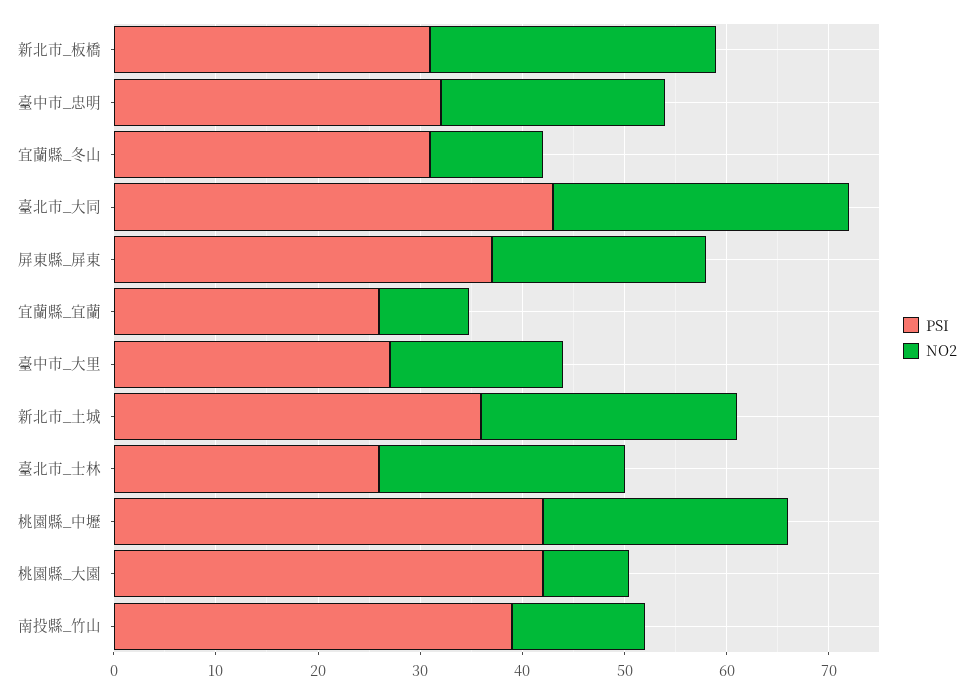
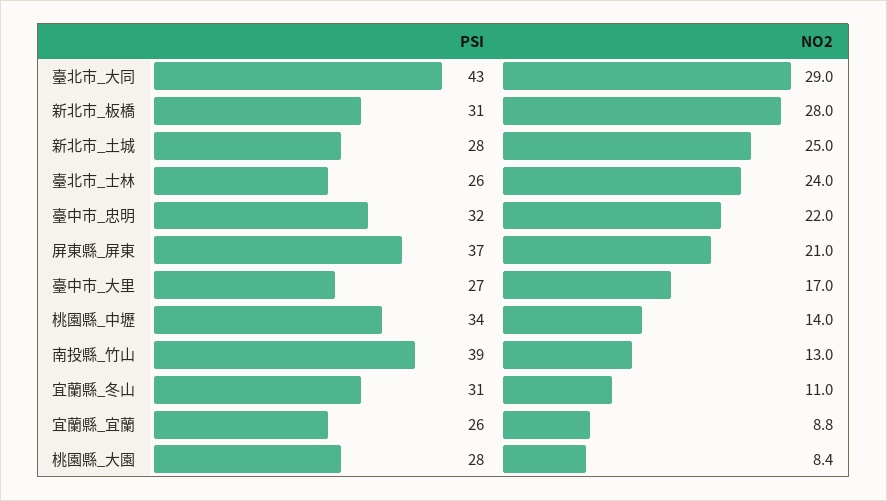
PSI, 新北市_土城: 36 -> 28
PSI, 桃園縣_中壢: 42 -> 34
NO2, 桃園縣_中壢: 24 -> 14
PSI, 桃園縣_大園: 42 -> 28

